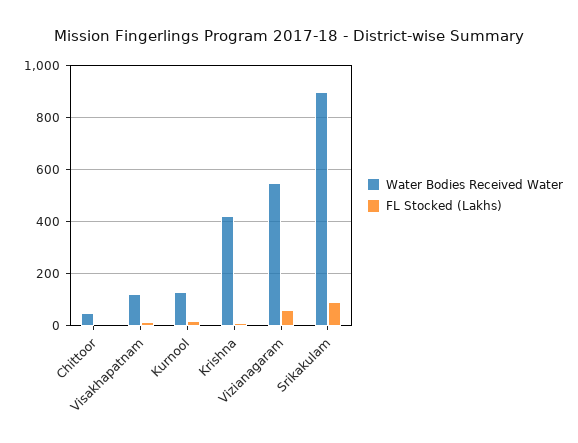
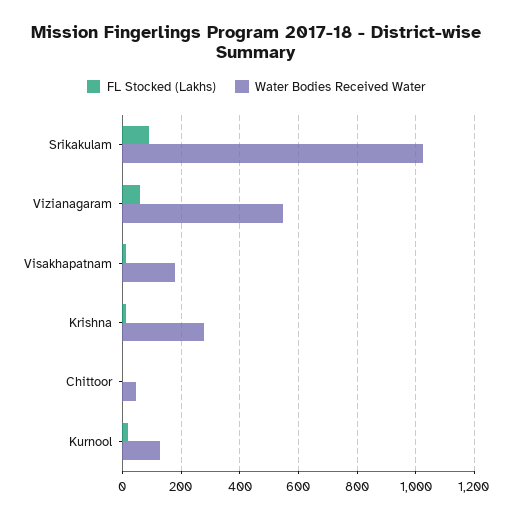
Water Bodies Received Water, Visakhapatnam: 125 -> 175
Water Bodies Received Water, Krishna: 425 -> 275
Water Bodies Received Water, Srikakulam: 900 -> 1025

